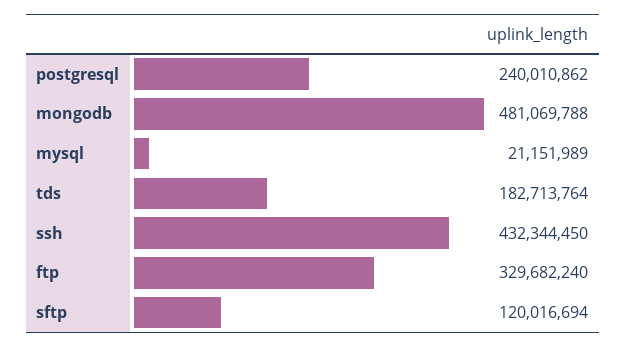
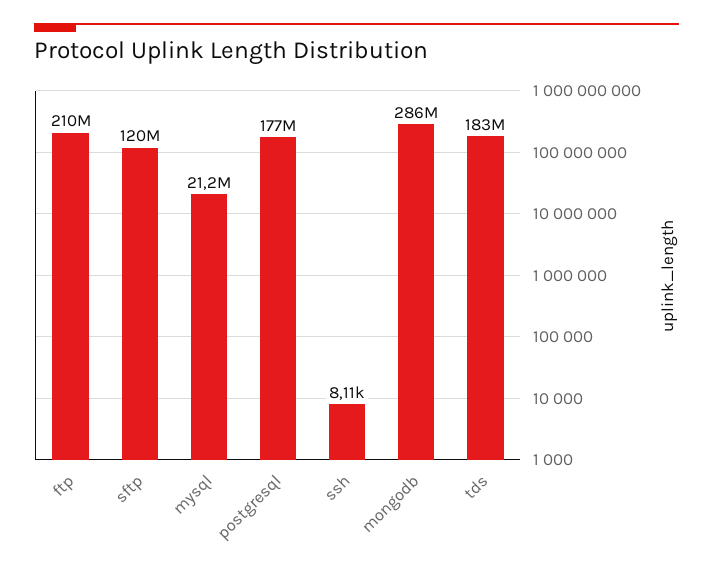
postgresql: 240010862 -> 177000000
mongodb: 481069788 -> 286000000
ssh: 432344450 -> 8110
ftp: 329682240 -> 210000000

